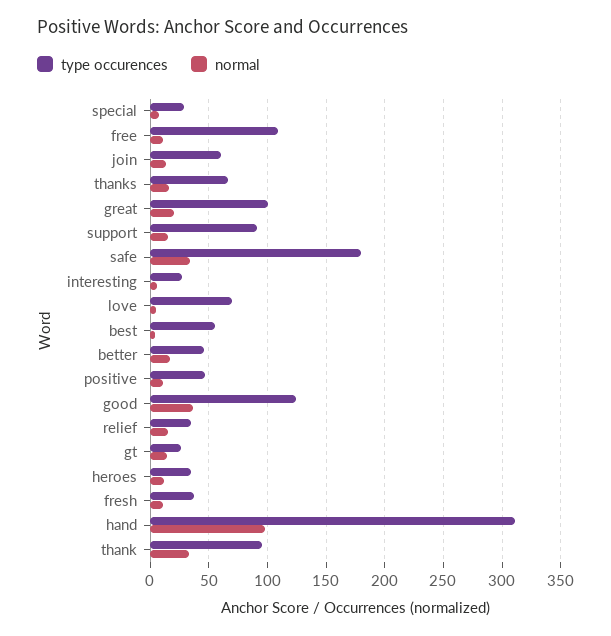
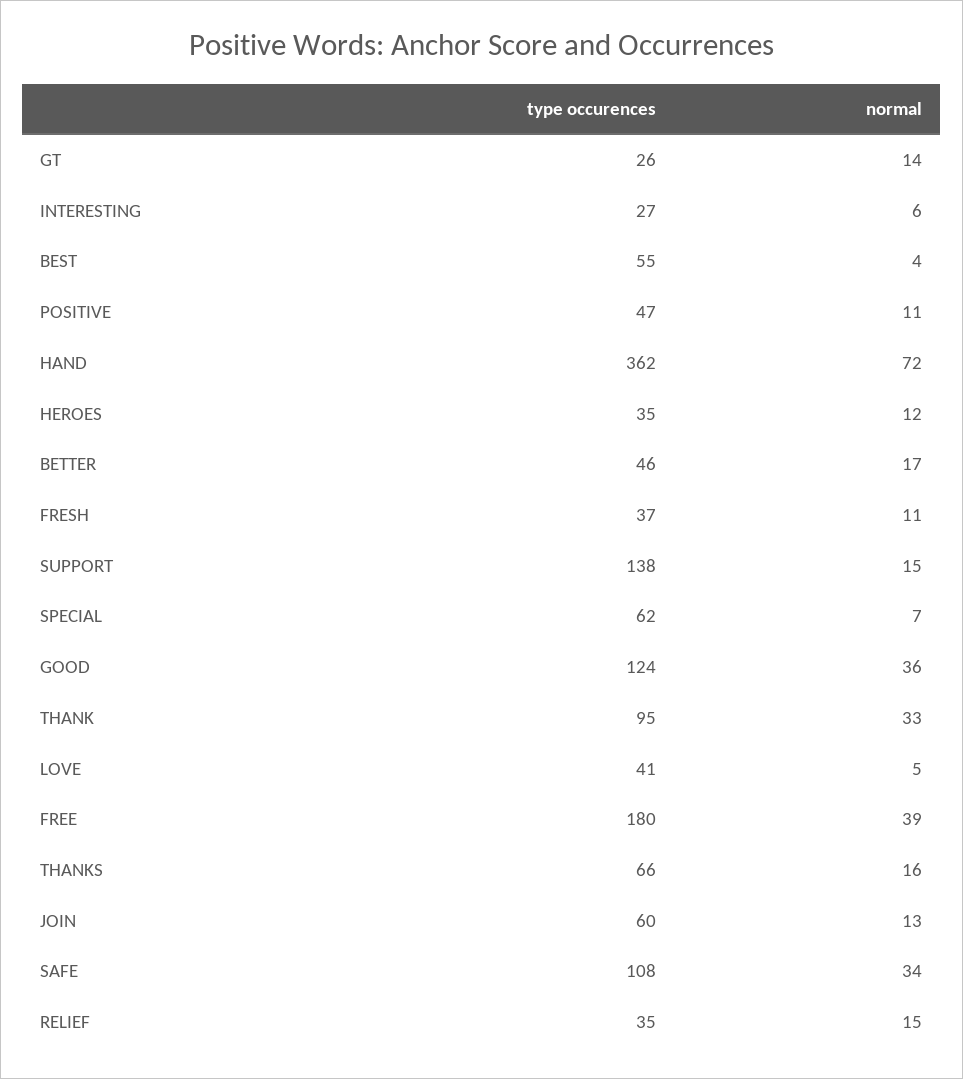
type occurences, special: 30 -> 62
type occurences, free: 110 -> 180
normal, free: 10 -> 39
type occurences, great: 100 -> none
normal, great: 20 -> none
type occurences, support: 90 -> 138
type occurences, safe: 180 -> 108
type occurences, love: 70 -> 41
type occurences, hand: 310 -> 362
normal, hand: 100 -> 72

